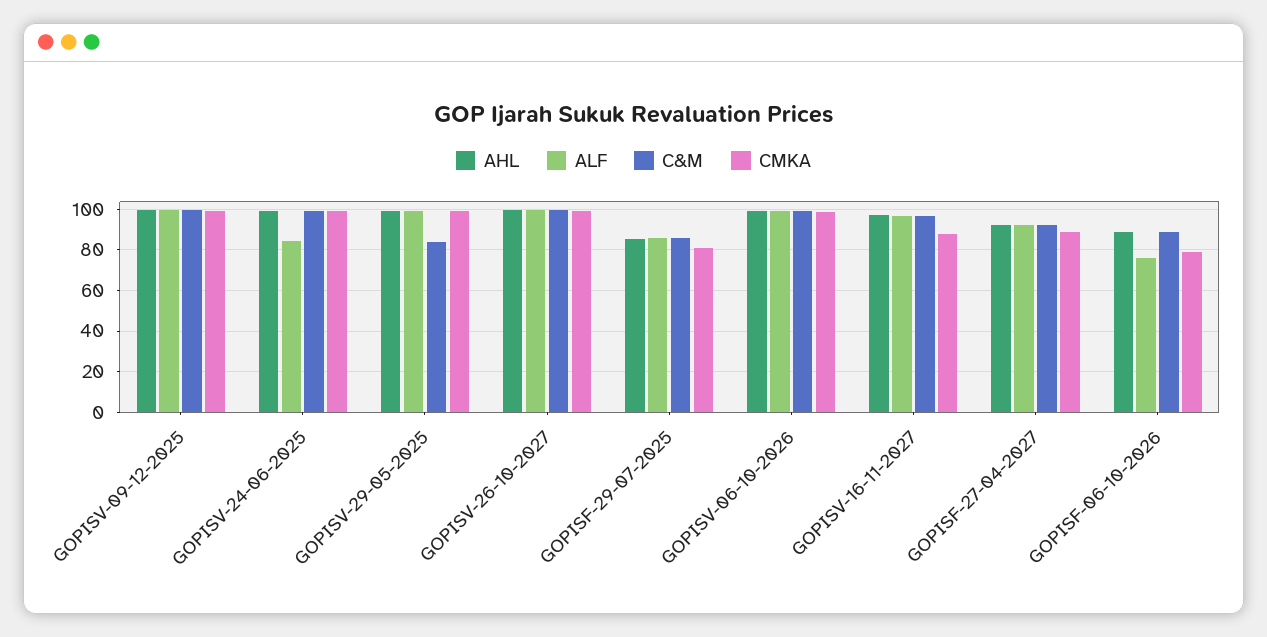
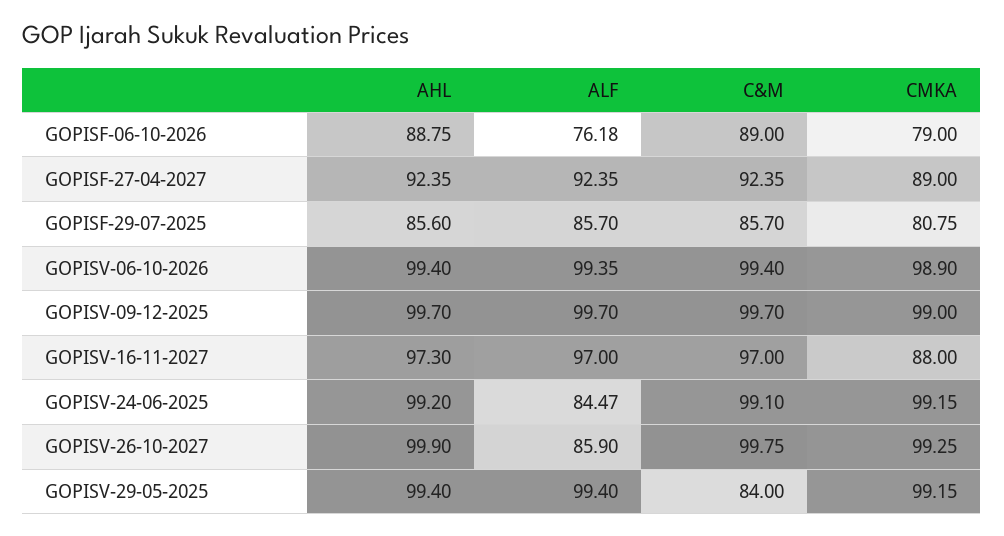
ALF, GOPISV-26-10-2027: 100 -> 85.9

